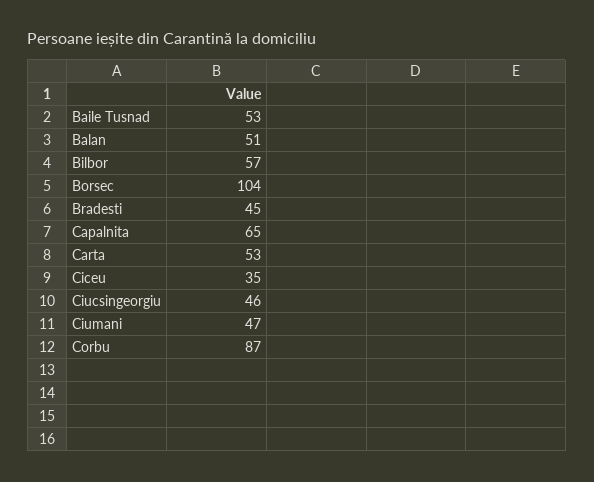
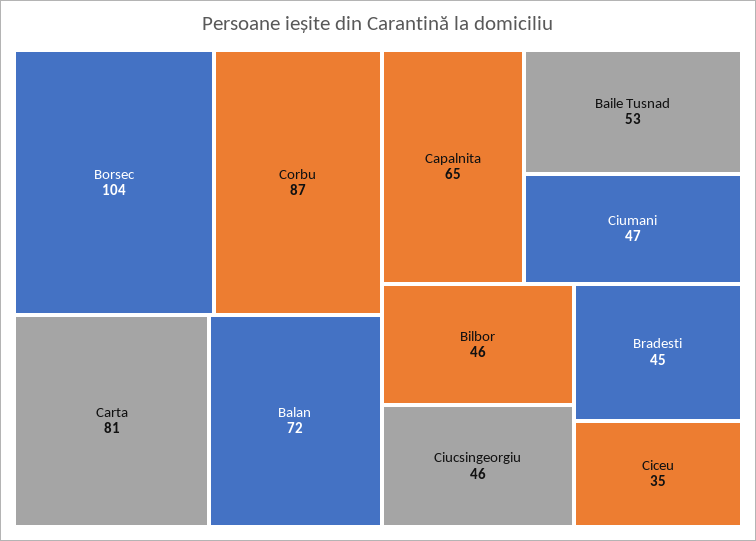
Balan: 51 -> 72
Bilbor: 57 -> 46
Carta: 53 -> 81

